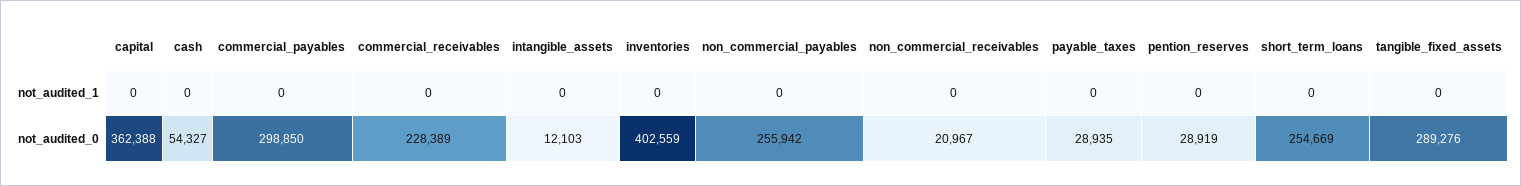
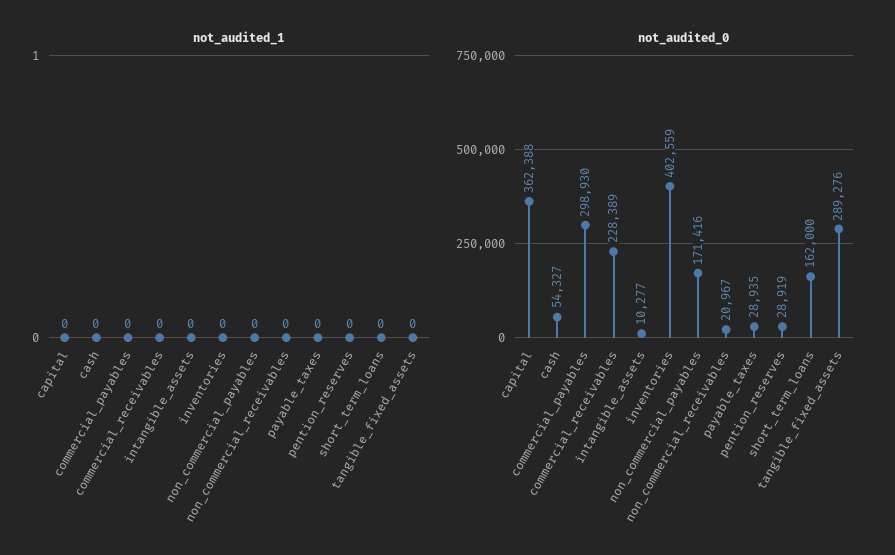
not_audited_0, commercial_payables: 298850 -> 298930
not_audited_0, intangible_assets: 12103 -> 10277
not_audited_0, non_commercial_payables: 255942 -> 171416
not_audited_0, short_term_loans: 254669 -> 162000

